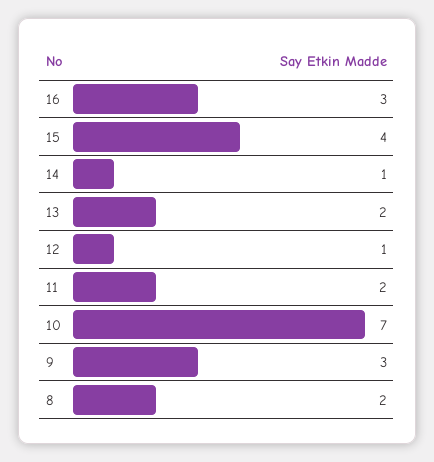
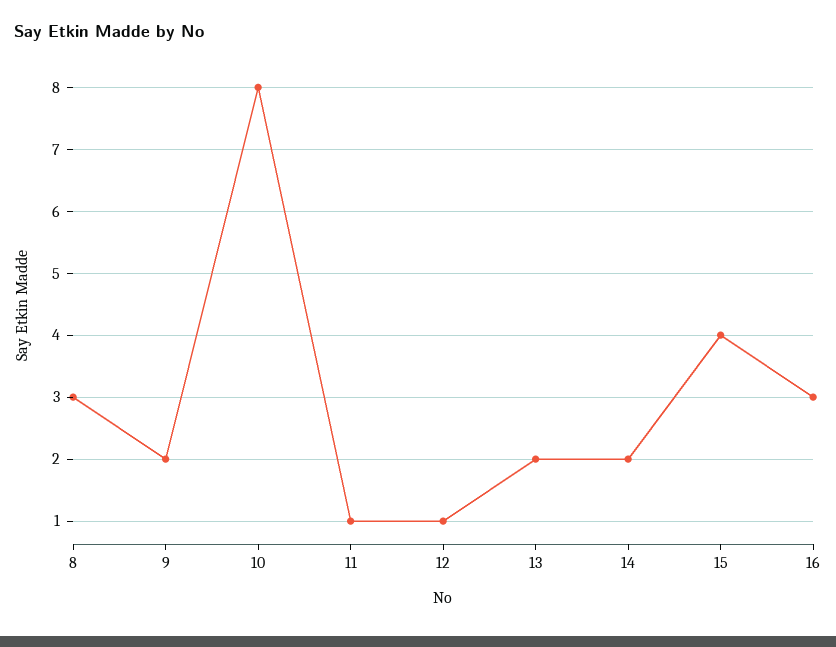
14: 1 -> 2
11: 2 -> 1
10: 7 -> 8
9: 3 -> 2
8: 2 -> 3

